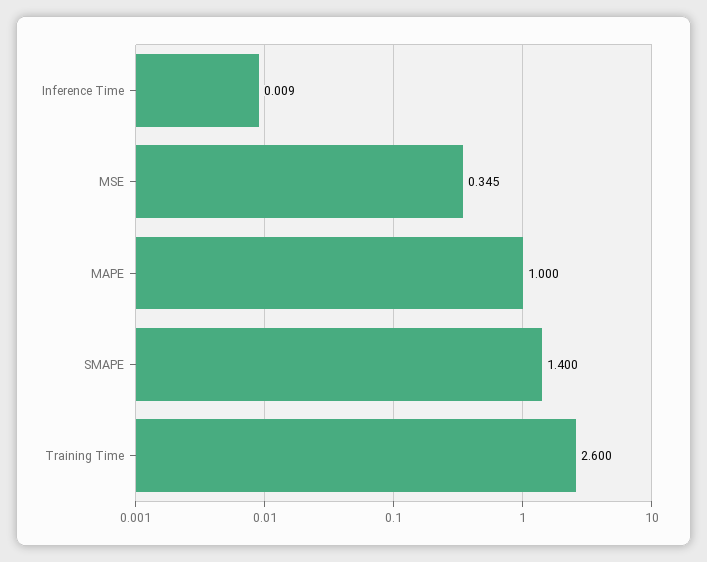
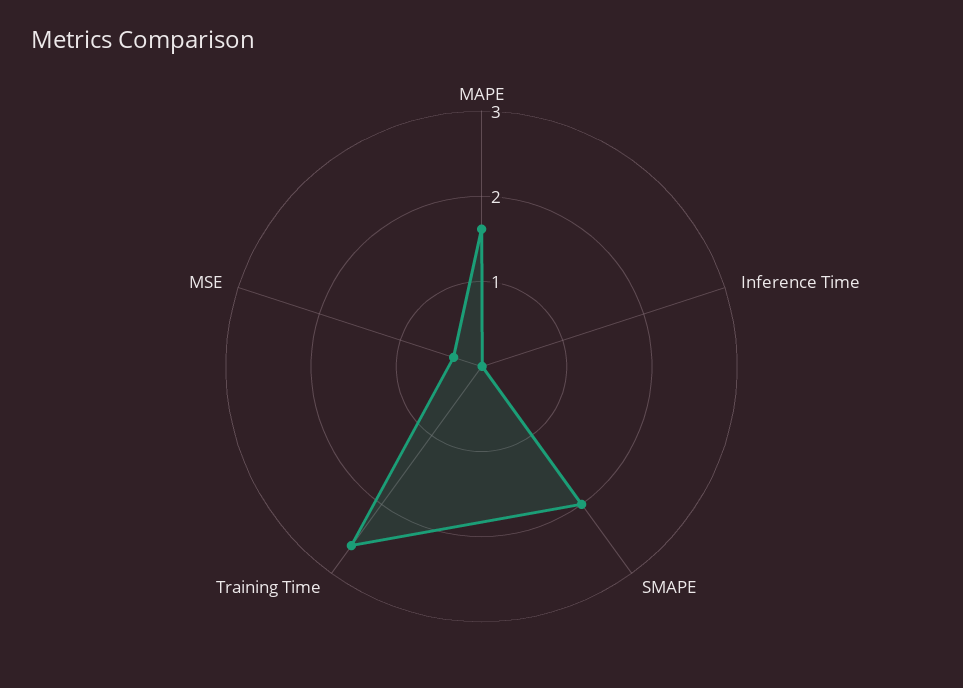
MAPE: 1 -> 1.6
SMAPE: 1.4 -> 2

